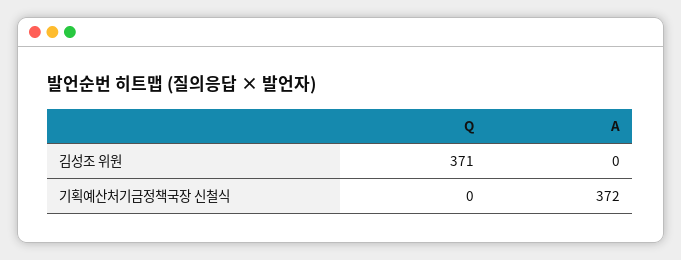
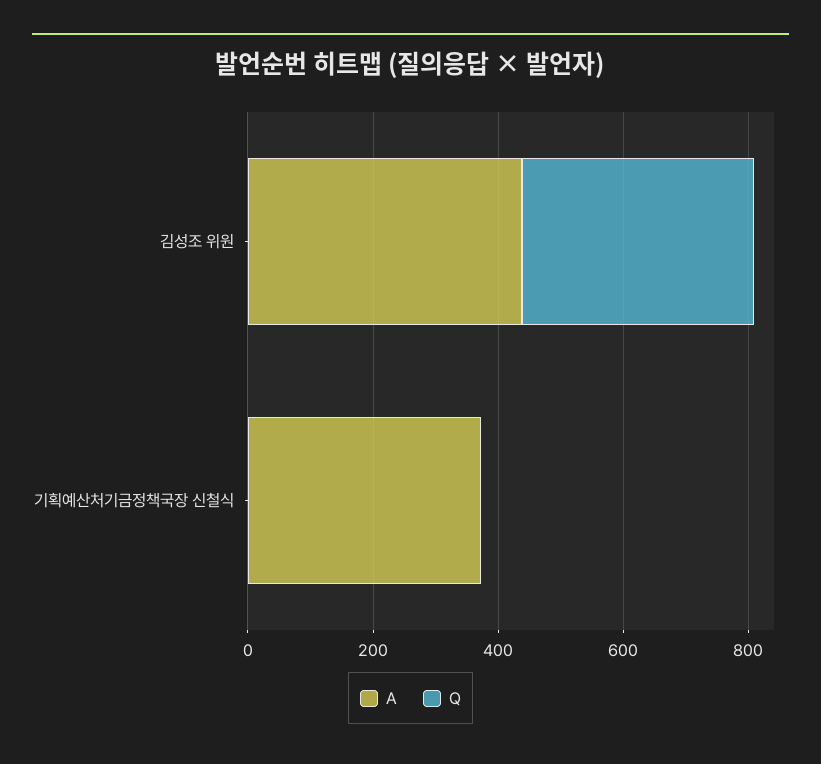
A, 김성조 위원: 0 -> 450

